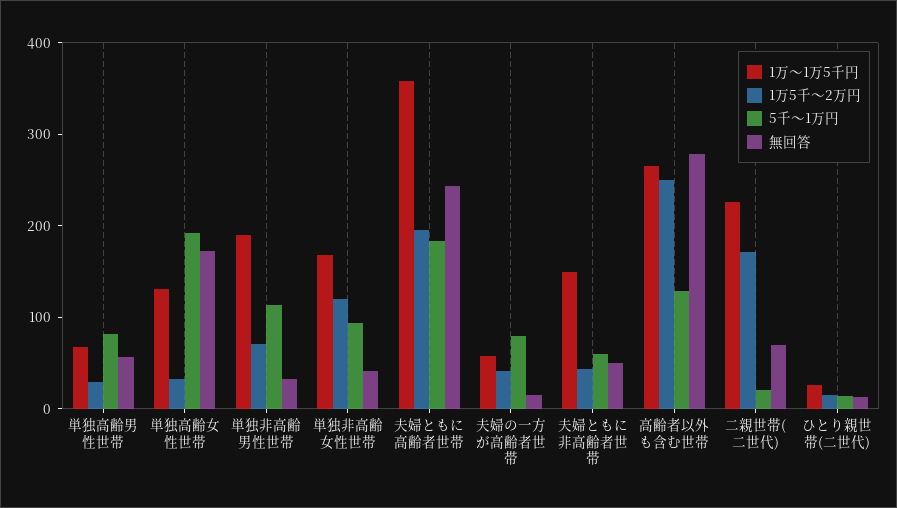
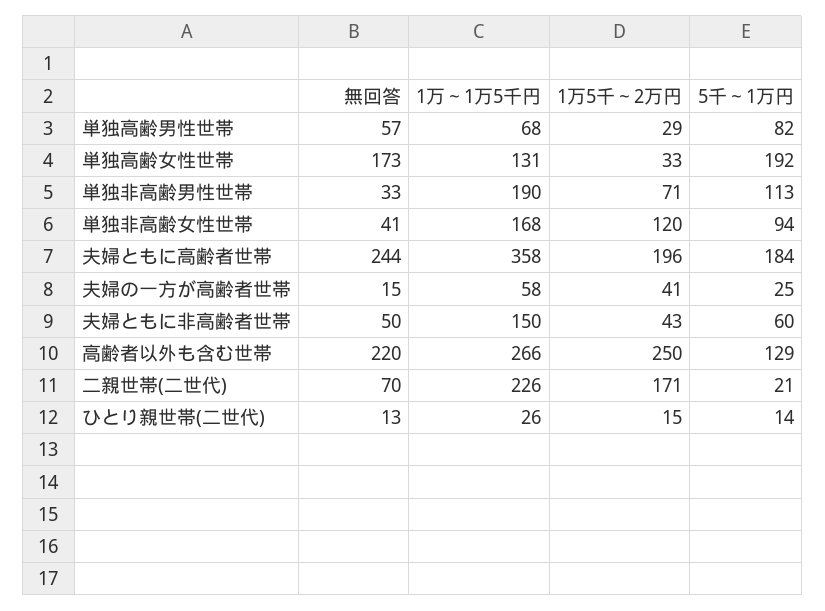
5千～1万円, 夫婦の一方が高齢者世帯: 80 -> 25
無回答, 高齢者以外も含む世帯: 280 -> 220

